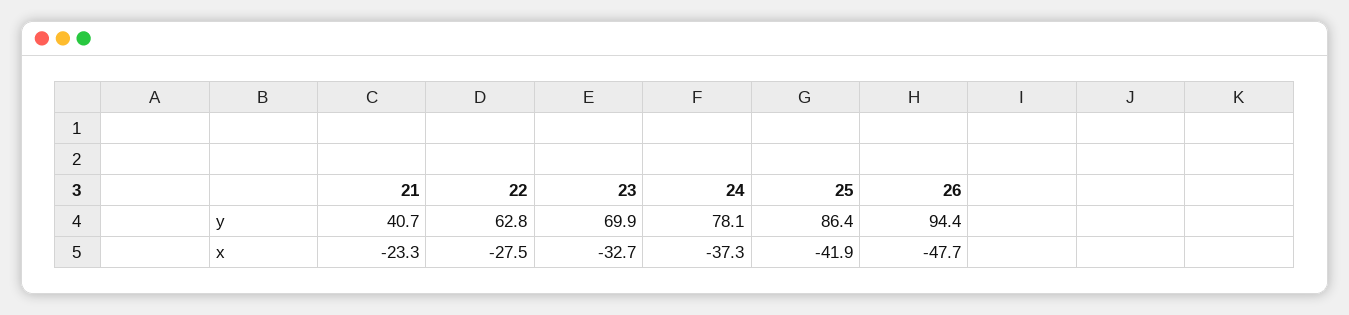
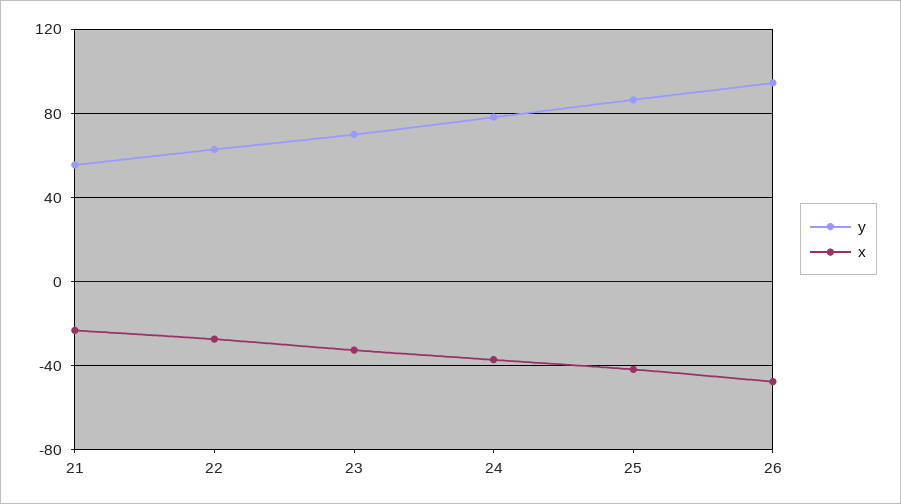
y, 21: 40.7 -> 55

